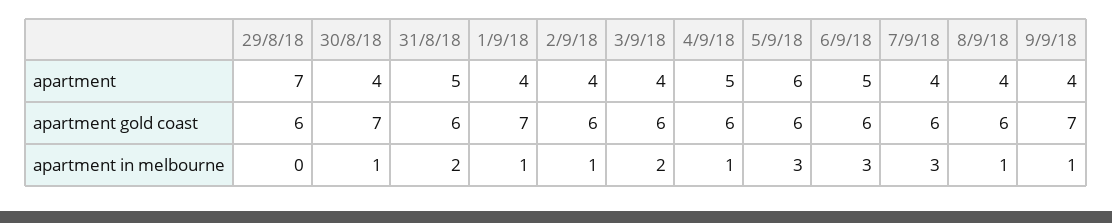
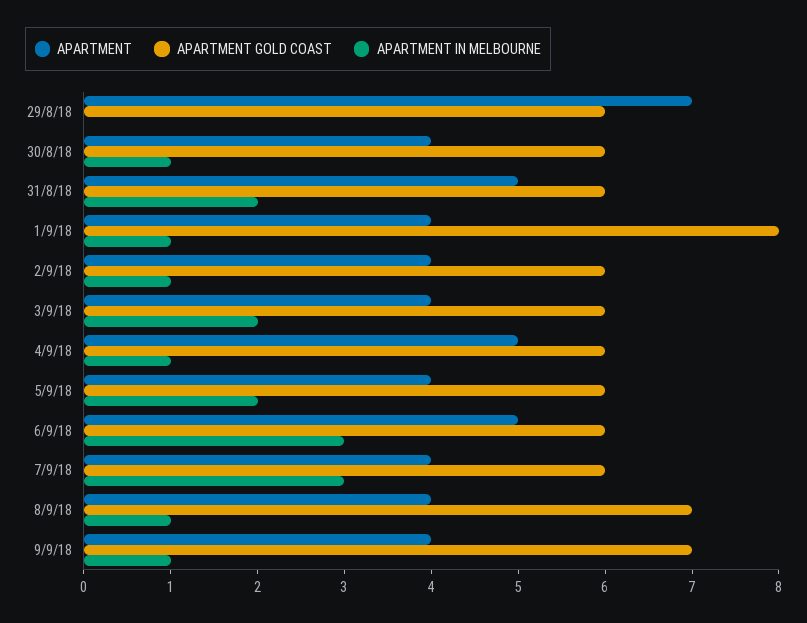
apartment, 5/9/18: 6 -> 4
apartment gold coast, 30/8/18: 7 -> 6
apartment gold coast, 1/9/18: 7 -> 8
apartment gold coast, 8/9/18: 6 -> 7
apartment in melbourne, 5/9/18: 3 -> 2

